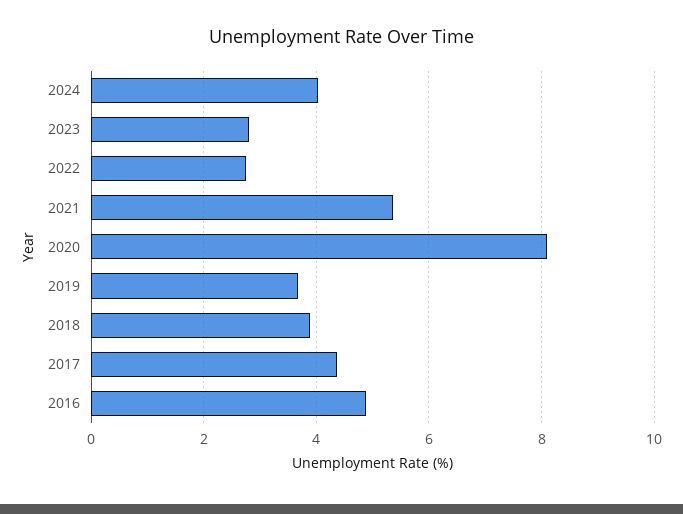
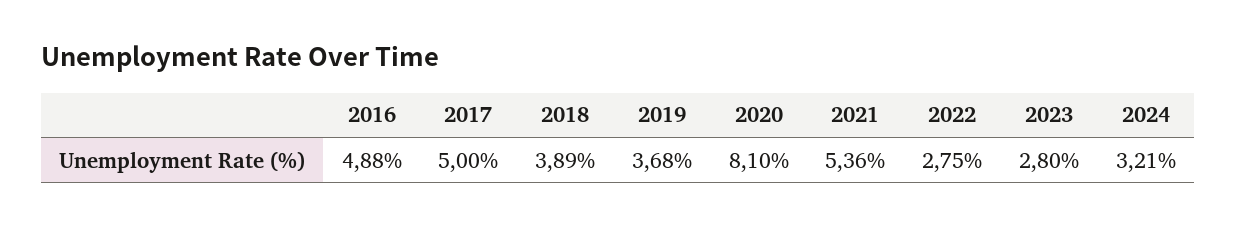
2024: 4 -> 3.21
2017: 4.4 -> 5

